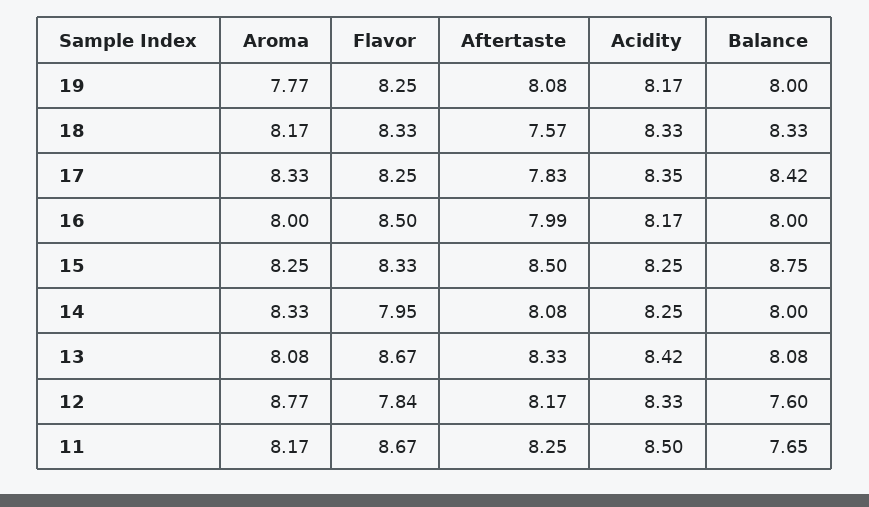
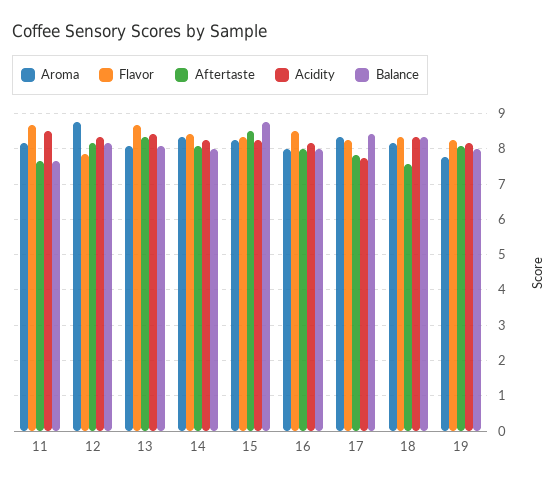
Acidity, 17: 8.35 -> 7.8
Flavor, 14: 7.95 -> 8.4
Balance, 12: 7.6 -> 8.2
Aftertaste, 11: 8.25 -> 7.6

